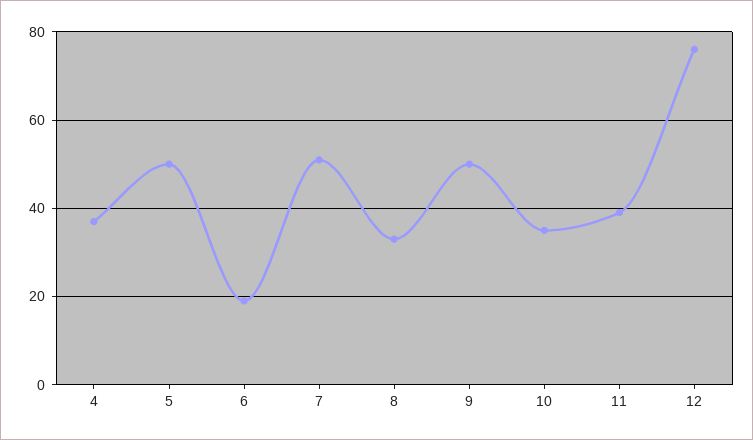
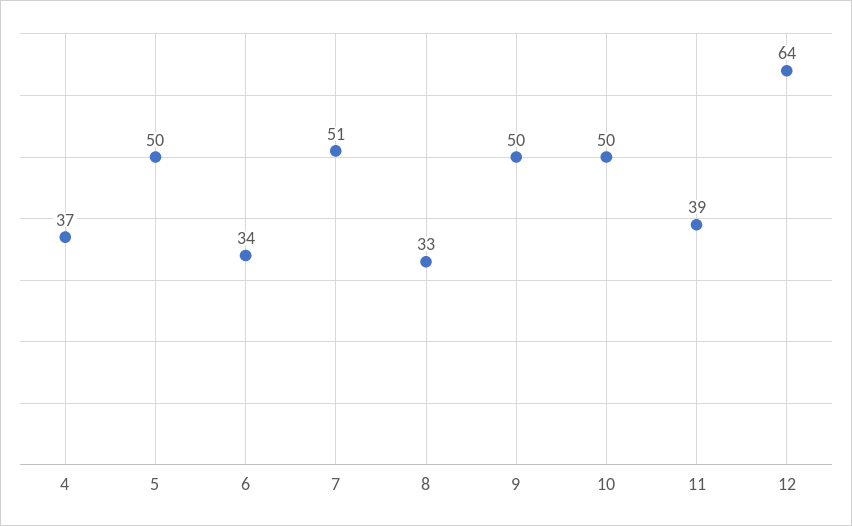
6: 20 -> 34
10: 35 -> 50
12: 75 -> 64

